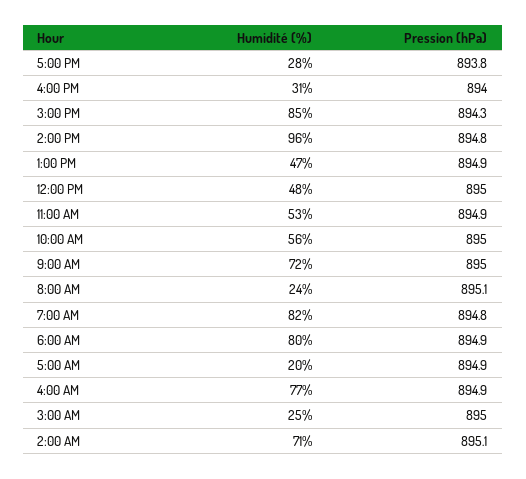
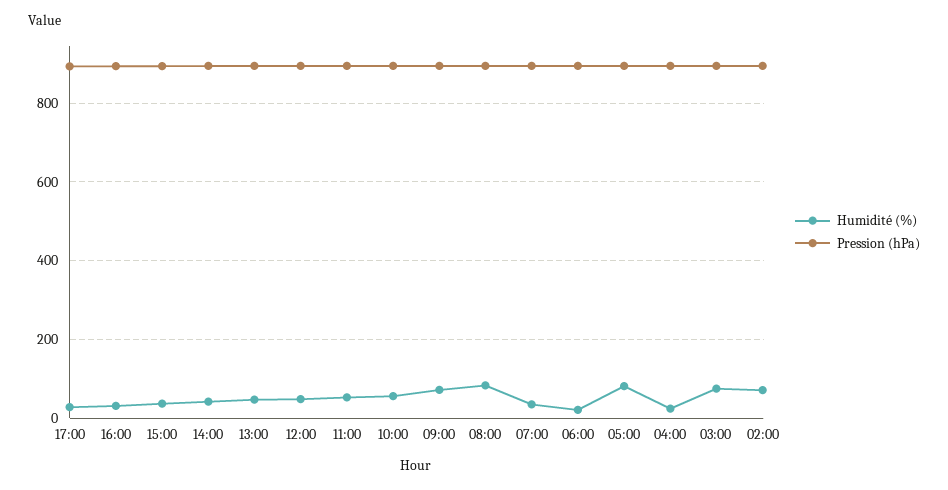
Humidité (%), 3:00 PM: 85 -> 40
Humidité (%), 2:00 PM: 96 -> 40
Humidité (%), 8:00 AM: 24 -> 80
Humidité (%), 7:00 AM: 82 -> 40
Humidité (%), 6:00 AM: 80 -> 20
Humidité (%), 5:00 AM: 20 -> 80
Humidité (%), 4:00 AM: 77 -> 20
Humidité (%), 3:00 AM: 25 -> 80

